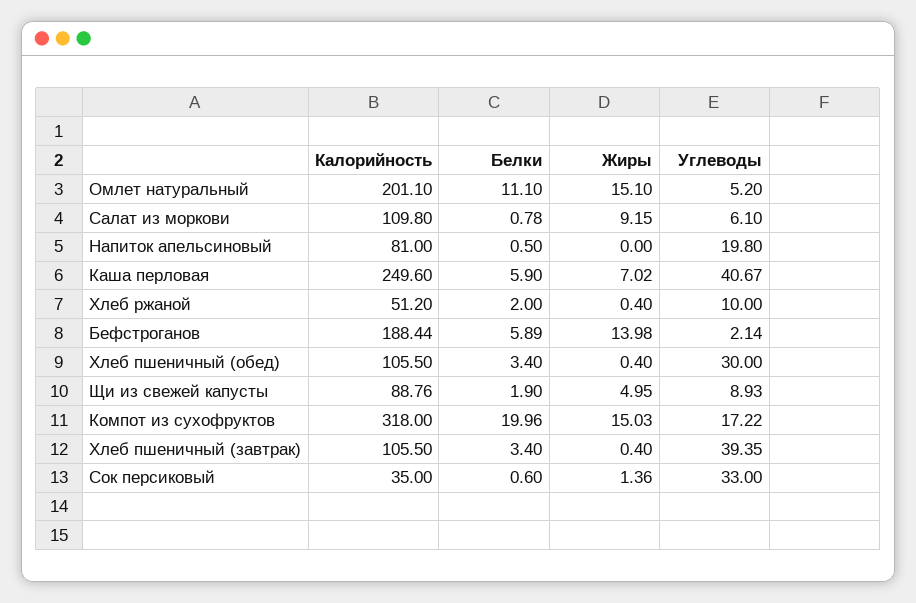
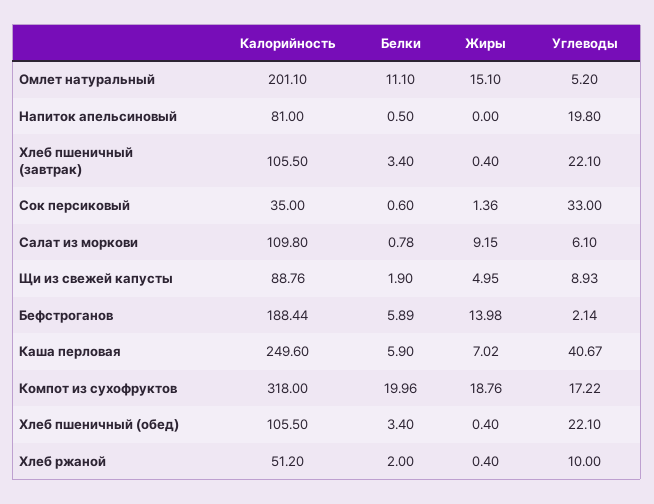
Углеводы, Хлеб пшеничный (обед): 30 -> 22.1
Жиры, Компот из сухофруктов: 15.03 -> 18.76
Углеводы, Хлеб пшеничный (завтрак): 39.35 -> 22.1

